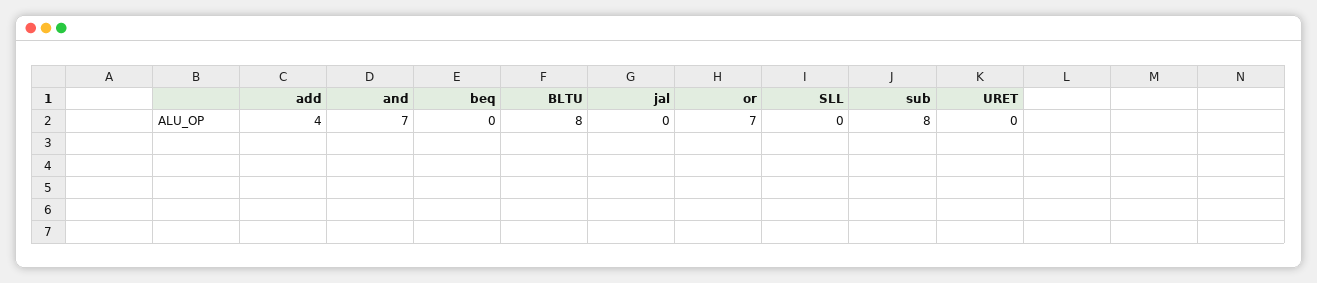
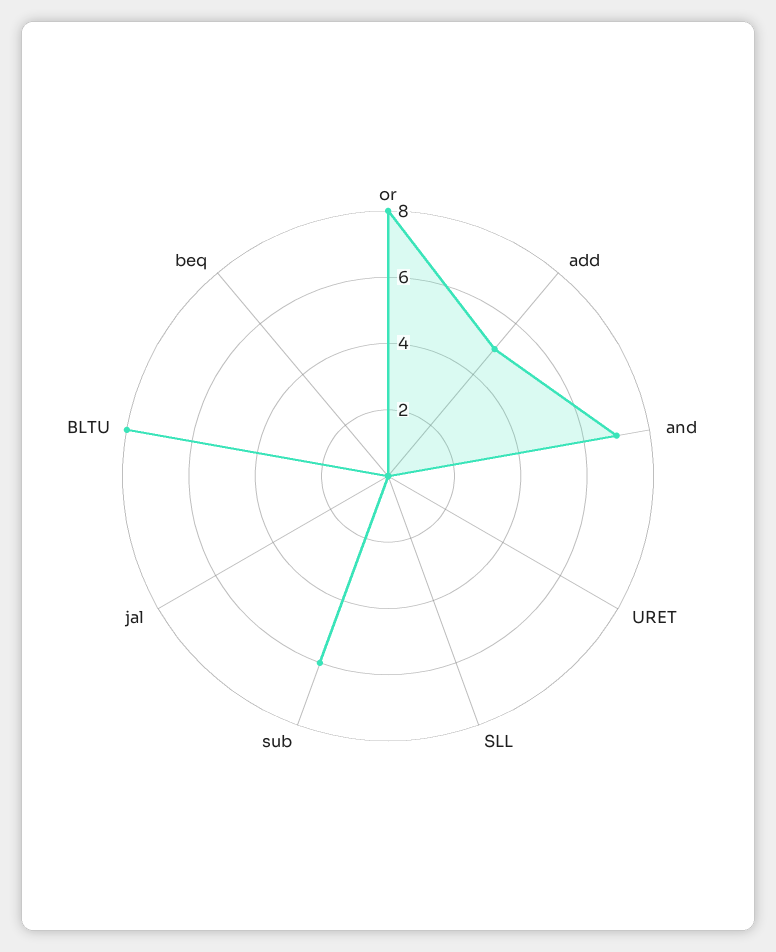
add: 4 -> 5
or: 7 -> 8
sub: 8 -> 6

